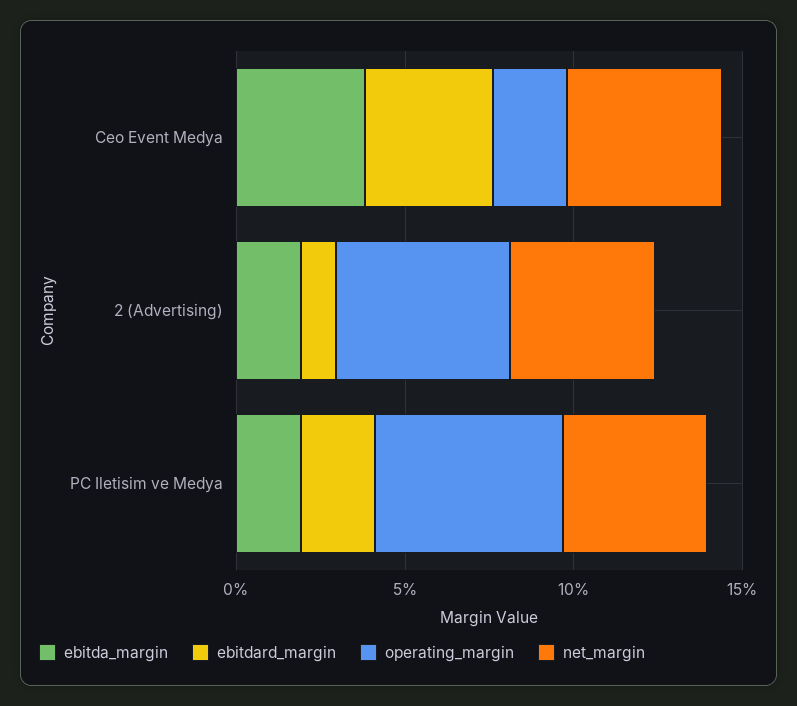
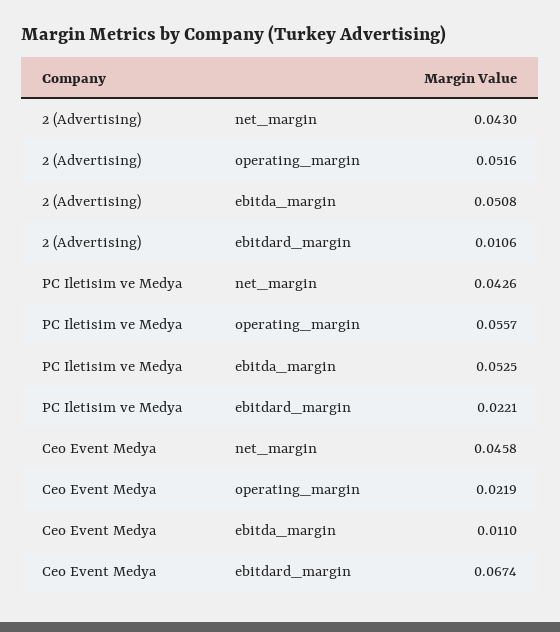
ebitda_margin, Ceo Event Medya: 0.04 -> 0.011
ebitdard_margin, Ceo Event Medya: 0.04 -> 0.0674
ebitda_margin, 2 (Advertising): 0.02 -> 0.0508
ebitda_margin, PC Iletisim ve Medya: 0.02 -> 0.0525

